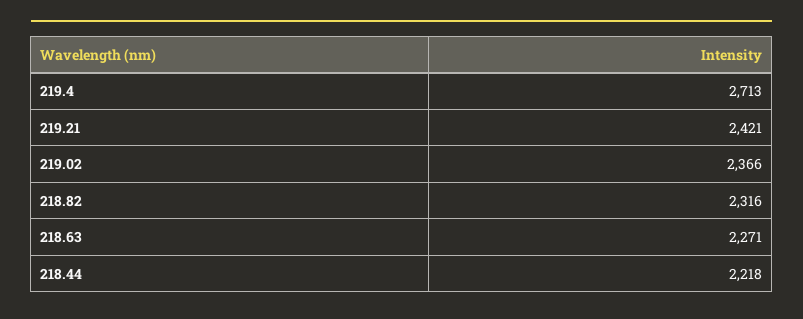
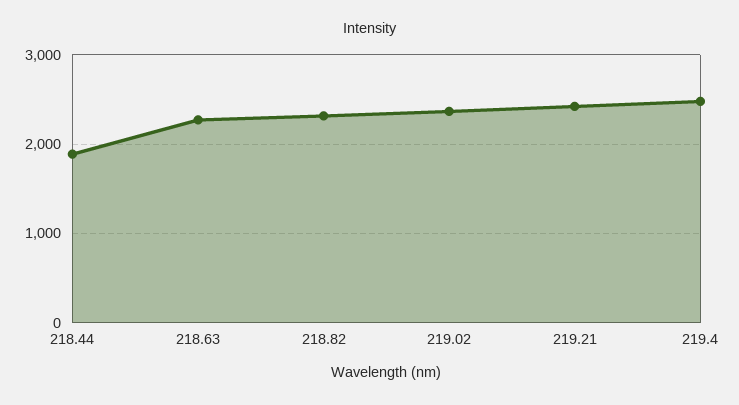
219.4: 2713 -> 2500
218.44: 2218 -> 1900

